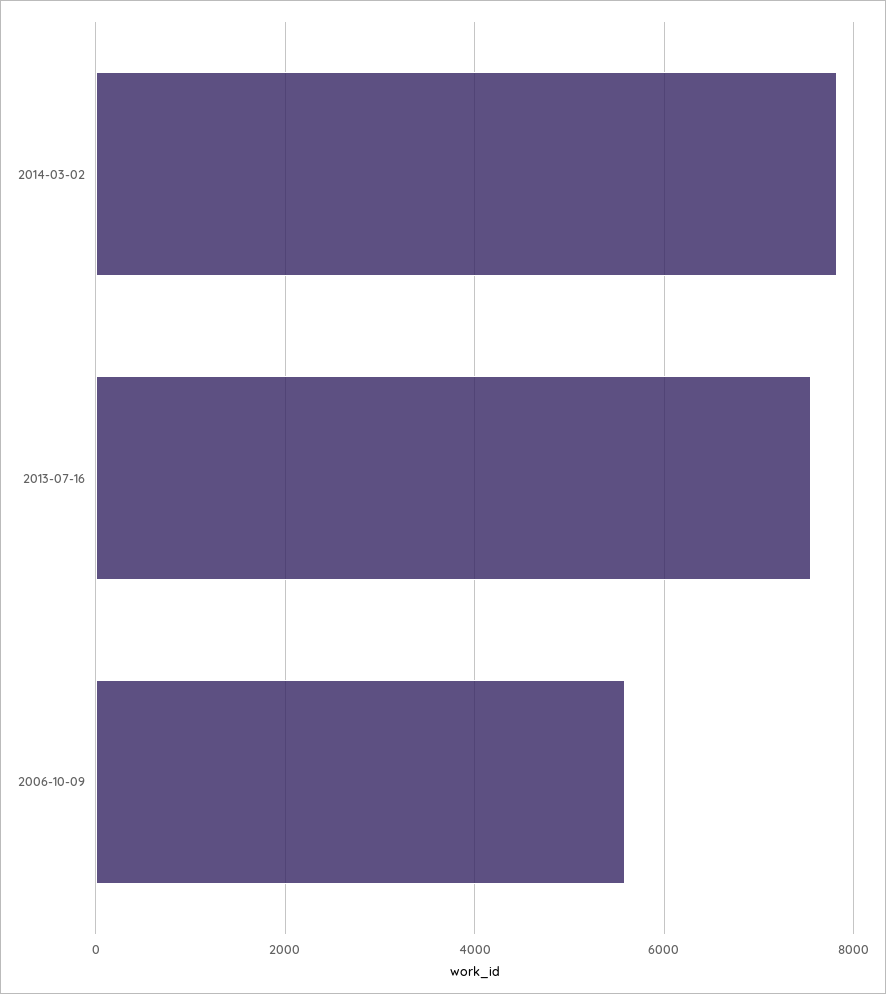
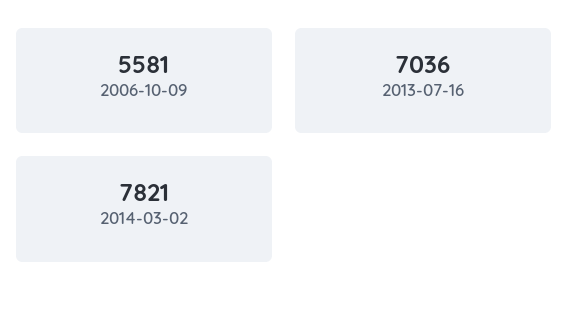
2013-07-16: 7600 -> 7036

